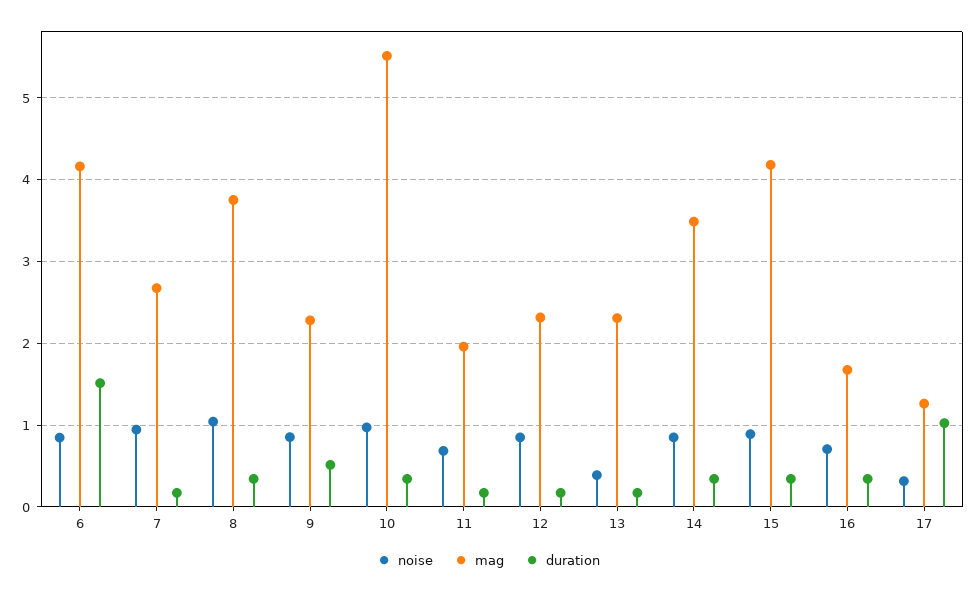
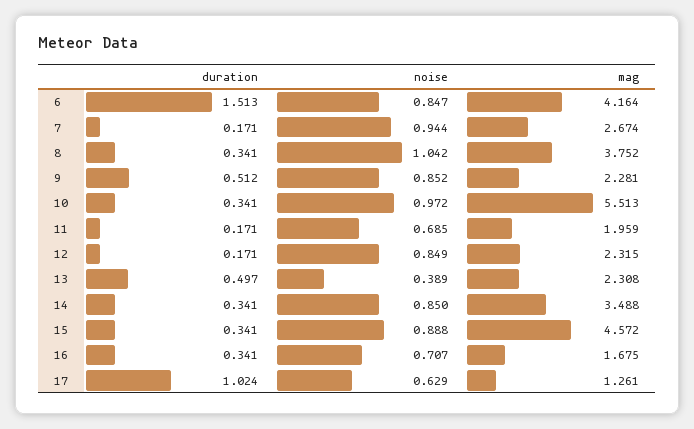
duration, 13: 0.2 -> 0.497
mag, 15: 4.2 -> 4.572
noise, 17: 0.3 -> 0.629

